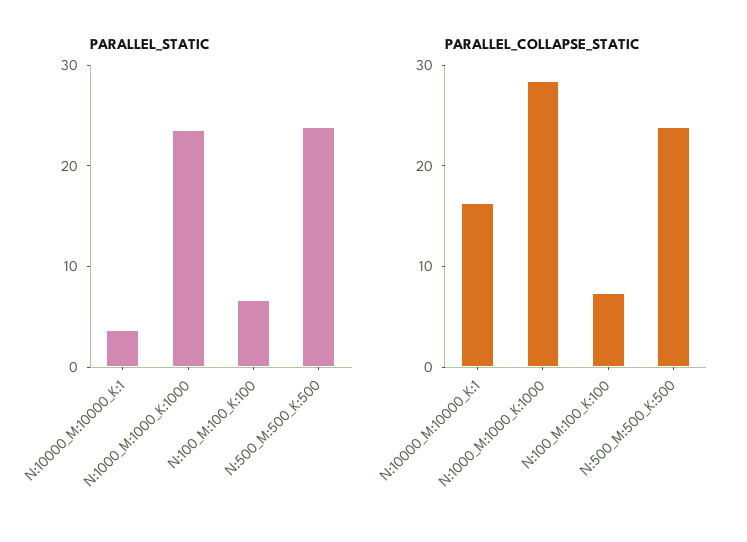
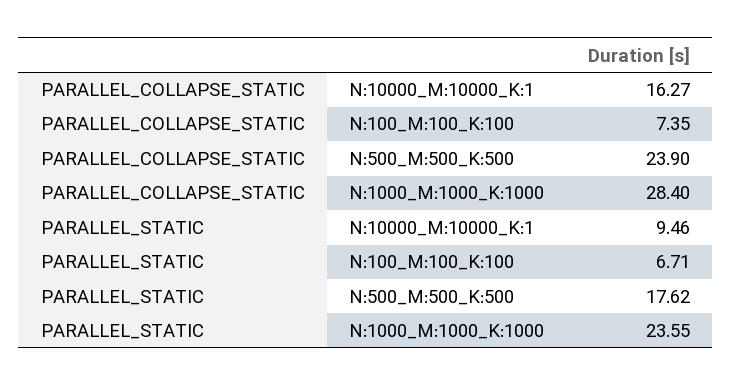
PARALLEL_STATIC, N:10000_M:10000_K:1: 4 -> 9.46
PARALLEL_STATIC, N:500_M:500_K:500: 24 -> 17.62

